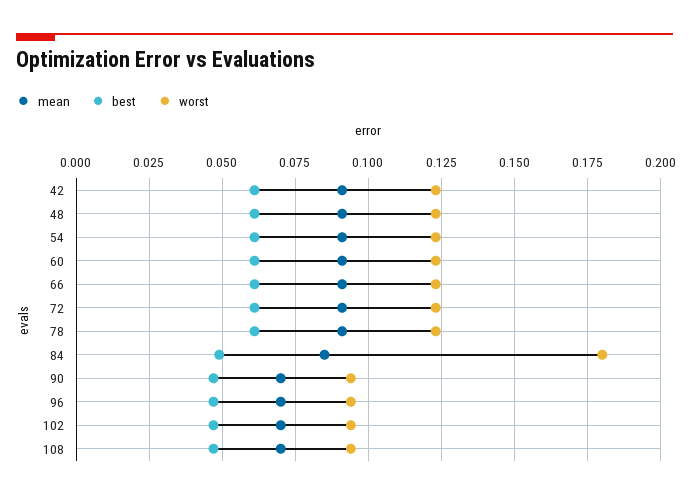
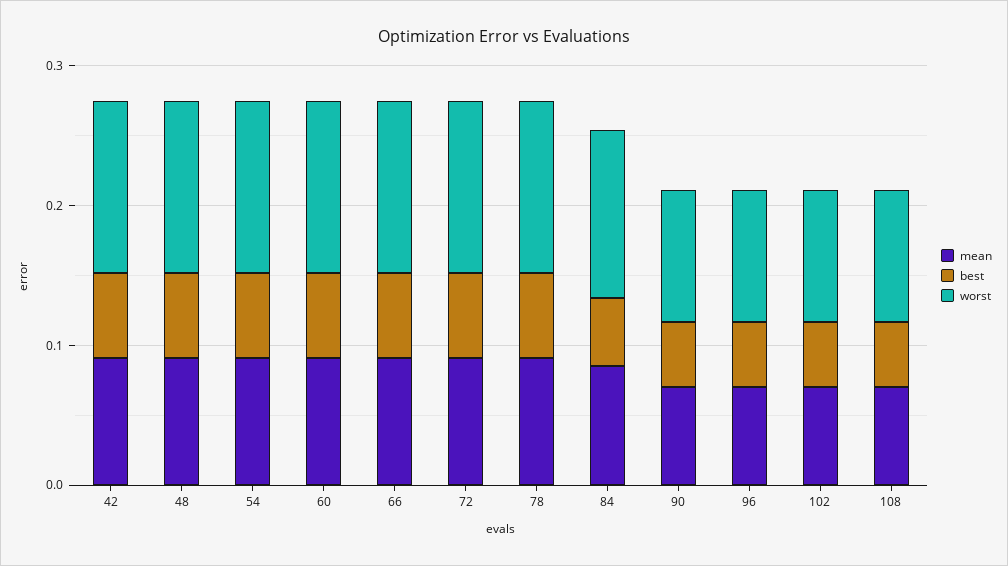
worst, 84: 0.18 -> 0.12

